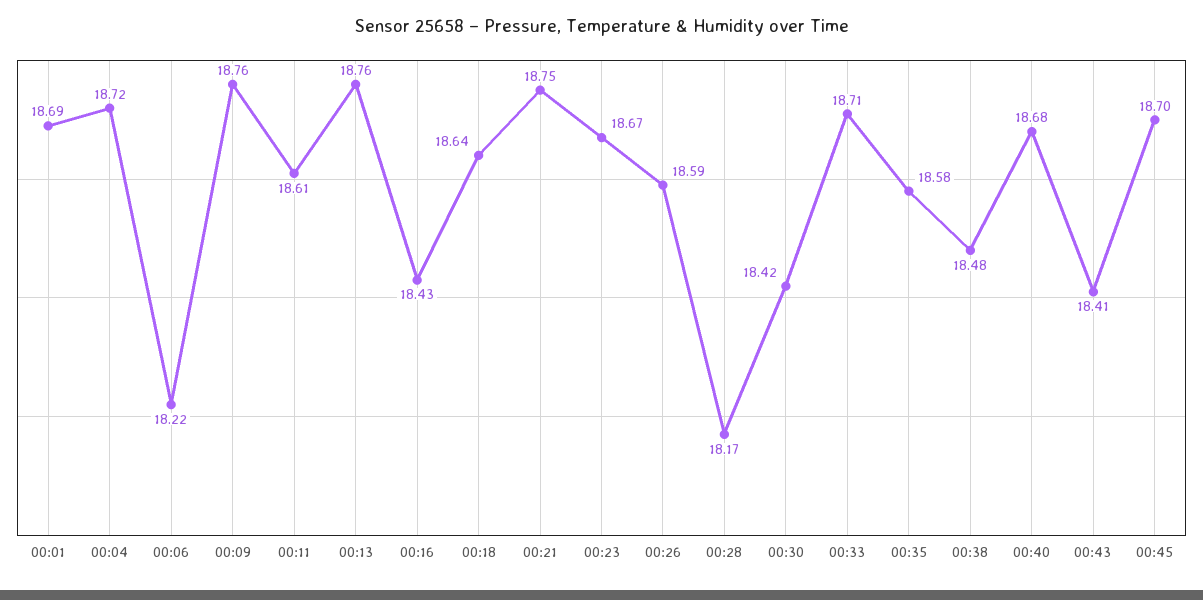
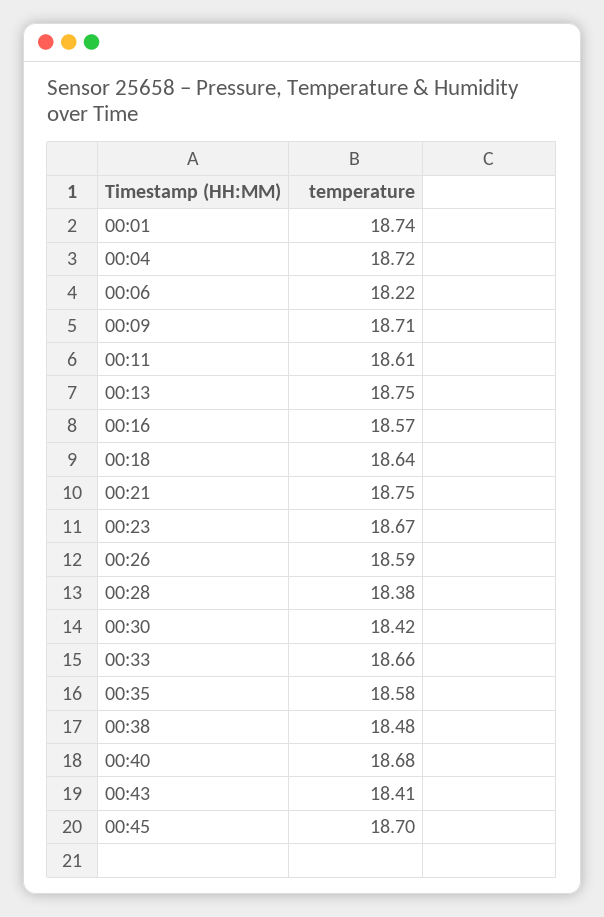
00:01: 18.69 -> 18.74
00:09: 18.76 -> 18.71
00:13: 18.76 -> 18.75
00:16: 18.43 -> 18.57
00:28: 18.17 -> 18.38
00:33: 18.71 -> 18.66

